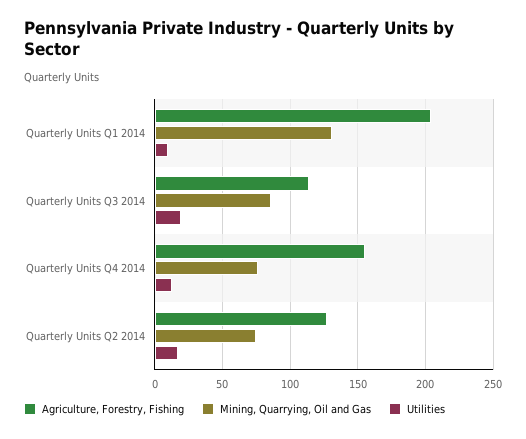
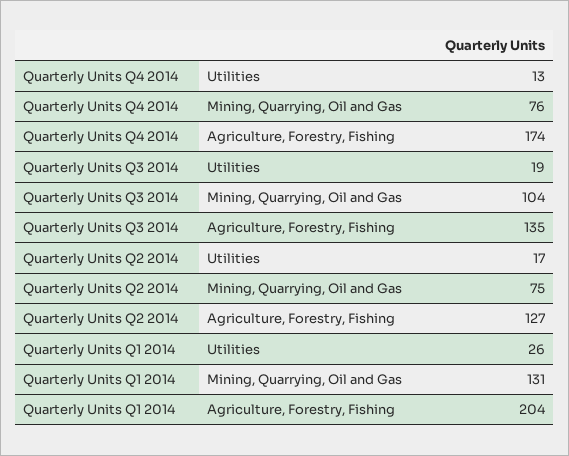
Utilities, Quarterly Units Q1 2014: 10 -> 26
Agriculture, Forestry, Fishing, Quarterly Units Q3 2014: 115 -> 135
Mining, Quarrying, Oil and Gas, Quarterly Units Q3 2014: 85 -> 104
Agriculture, Forestry, Fishing, Quarterly Units Q4 2014: 155 -> 174

